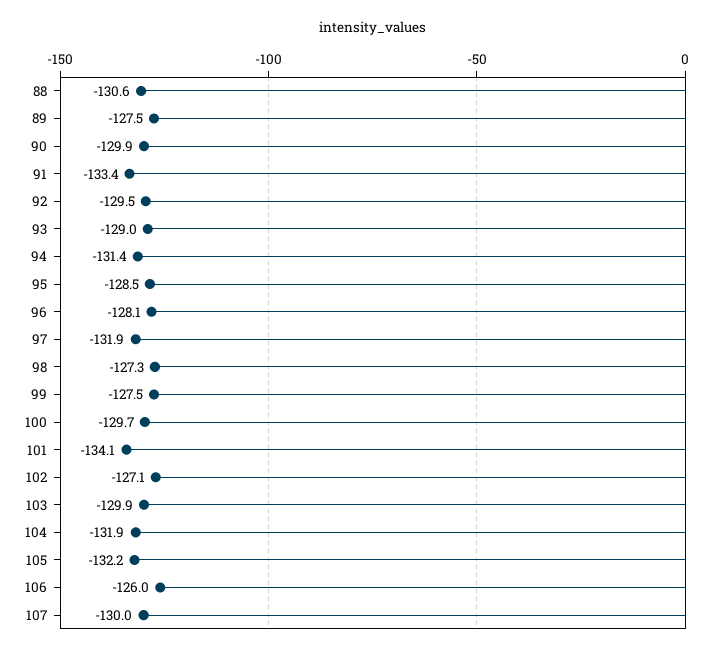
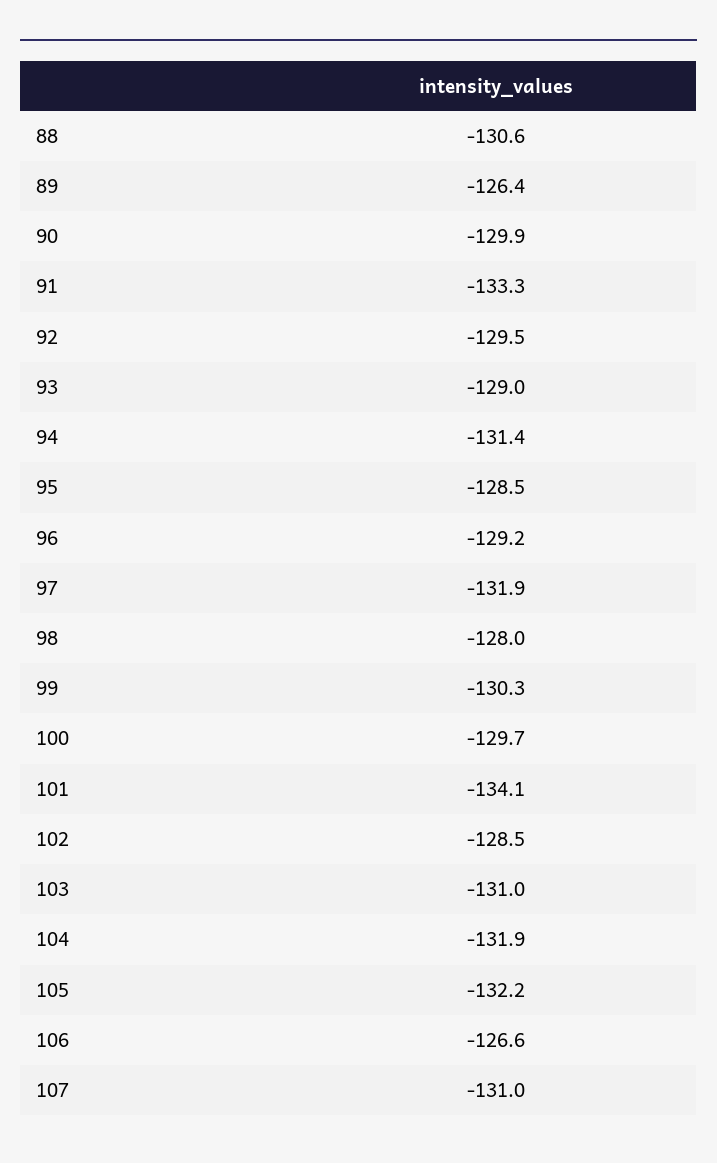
89: -127.5 -> -126.4
91: -133.4 -> -133.3
96: -128.1 -> -129.2
98: -127.3 -> -128
99: -127.5 -> -130.3
102: -127.1 -> -128.5
103: -129.9 -> -131
106: -126 -> -126.6
107: -130 -> -131

